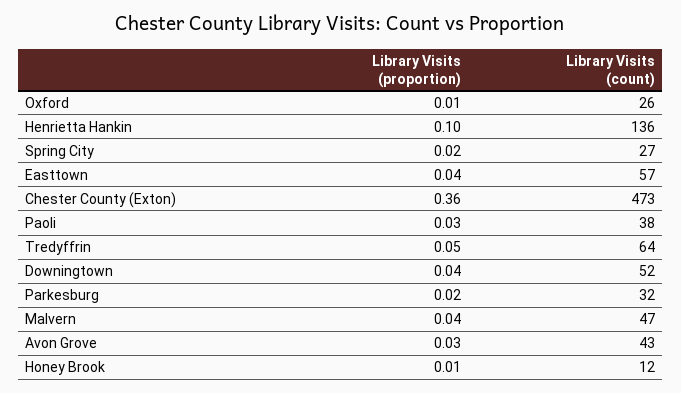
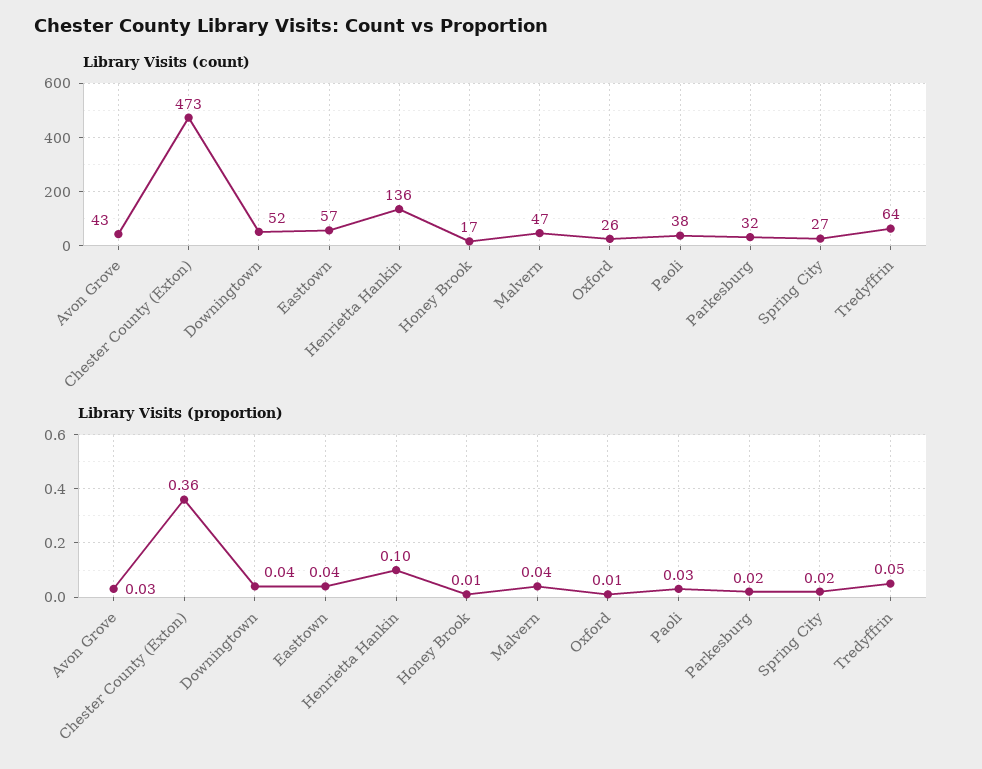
Library Visits (count), Honey Brook: 12 -> 17

